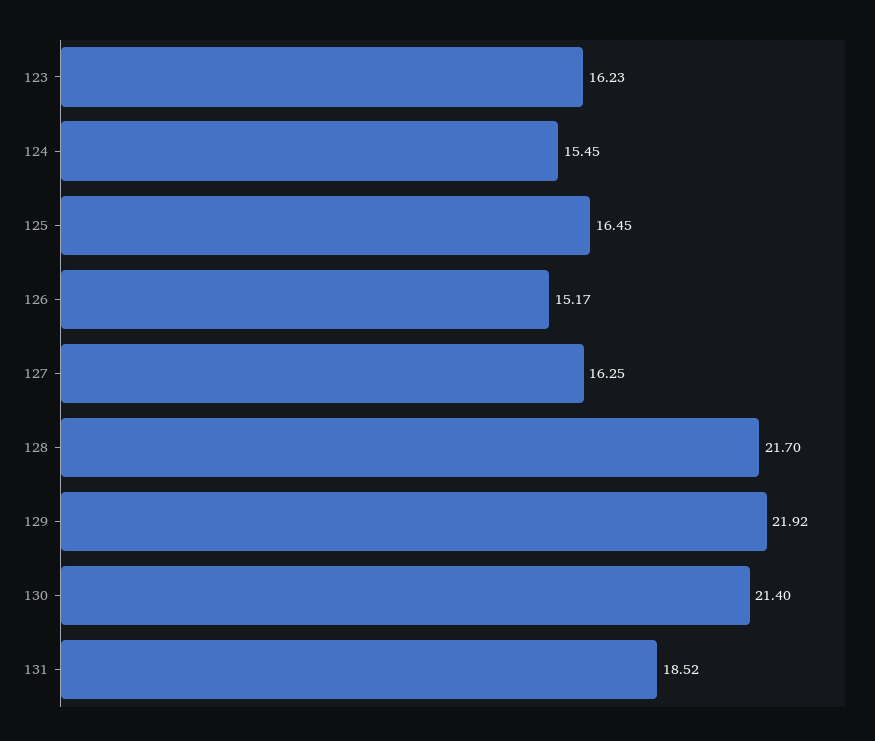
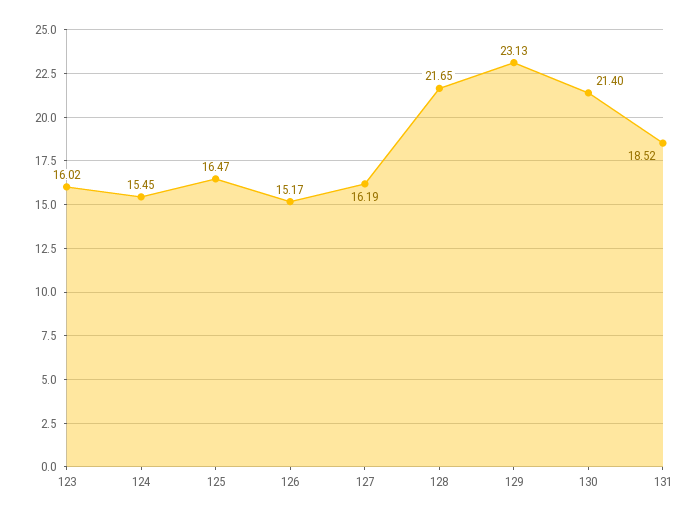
123: 16.23 -> 16.02
125: 16.45 -> 16.47
127: 16.25 -> 16.19
128: 21.7 -> 21.65
129: 21.92 -> 23.13

